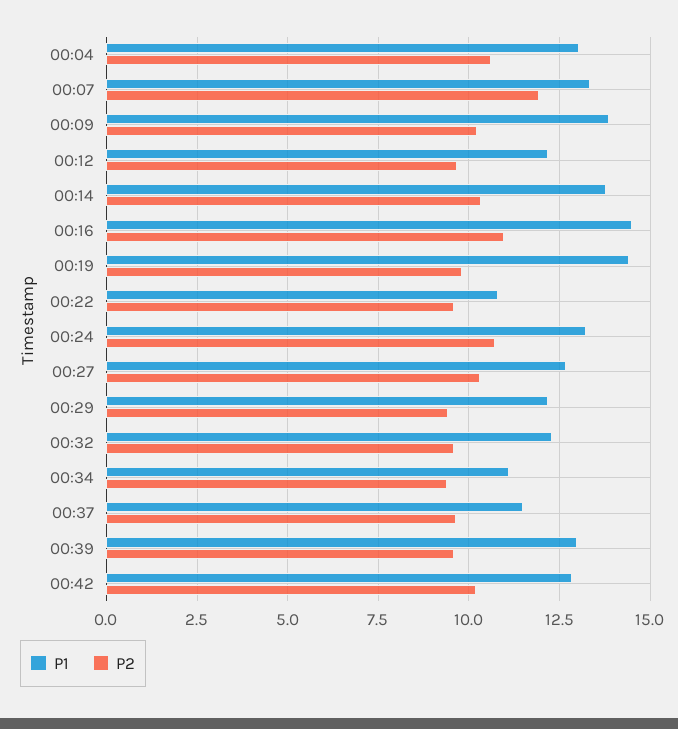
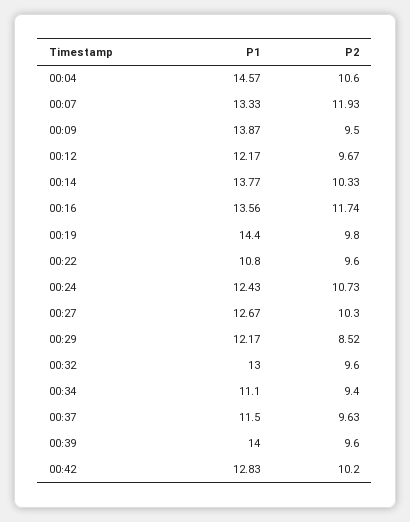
P1, 00:04: 13 -> 14.57
P2, 00:09: 10.25 -> 9.5
P1, 00:16: 14.5 -> 13.56
P2, 00:16: 11 -> 11.74
P1, 00:24: 13.25 -> 12.43
P2, 00:29: 9.5 -> 8.52
P1, 00:32: 12.25 -> 13
P1, 00:39: 13 -> 14

